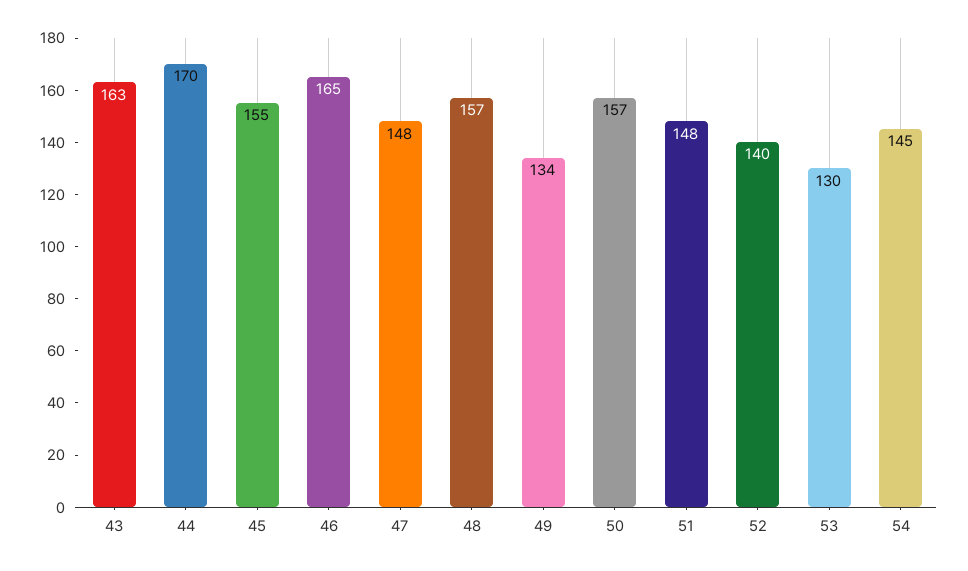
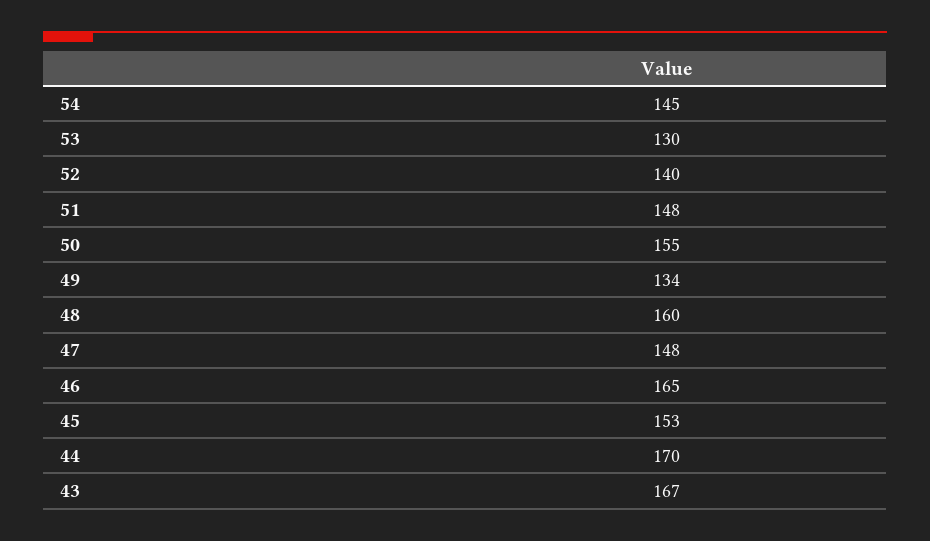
43: 163 -> 167
45: 155 -> 153
48: 157 -> 160
50: 157 -> 155

